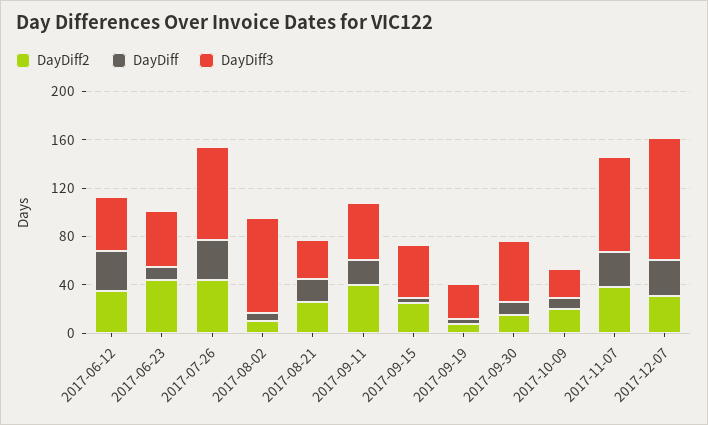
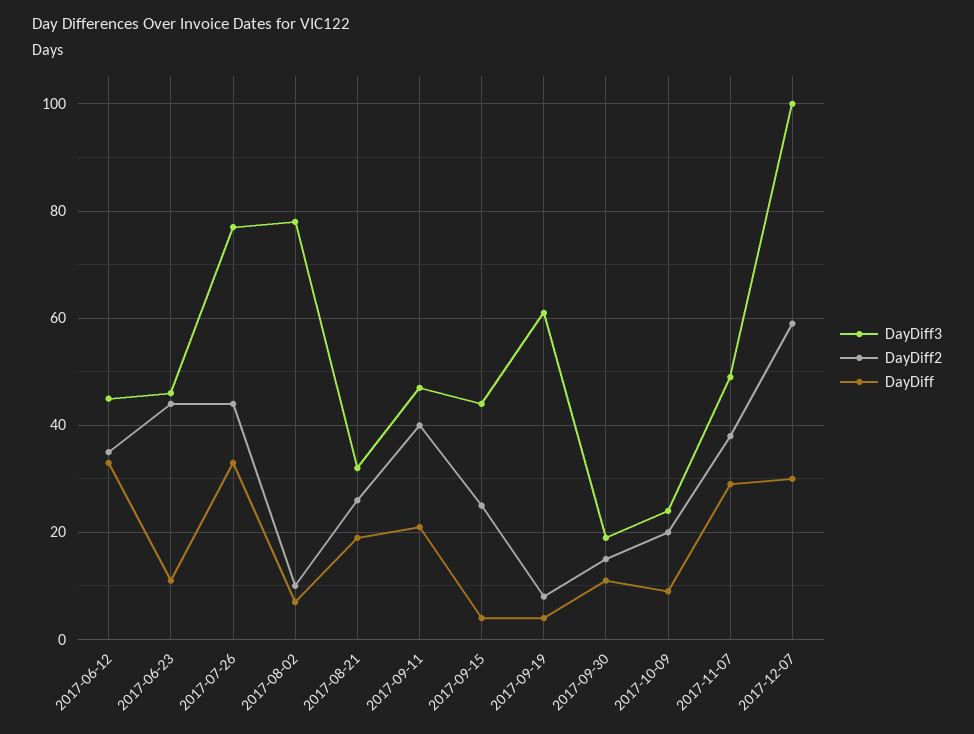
DayDiff3, 2017-09-19: 30 -> 60
DayDiff3, 2017-09-30: 50 -> 20
DayDiff3, 2017-11-07: 80 -> 50
DayDiff2, 2017-12-07: 30 -> 60

